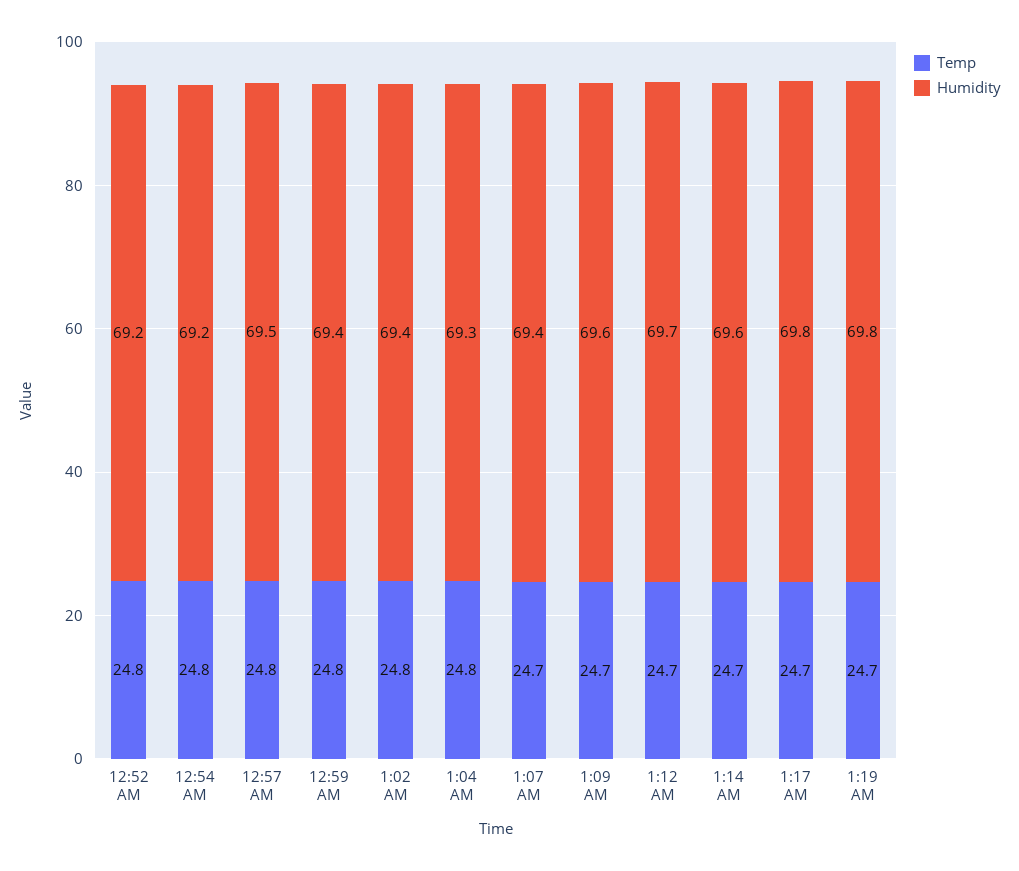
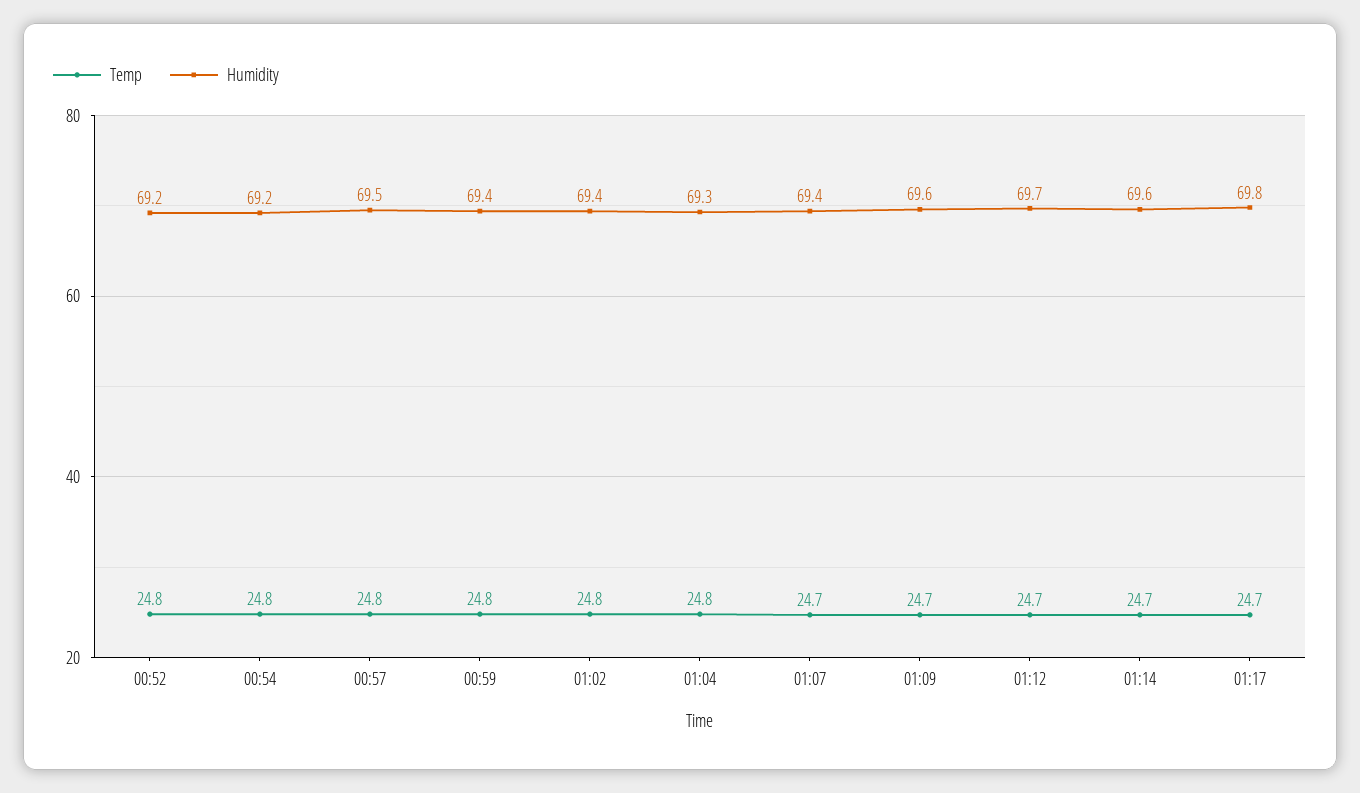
Temp, 1:19 AM: 24.7 -> none
Humidity, 1:19 AM: 69.8 -> none

